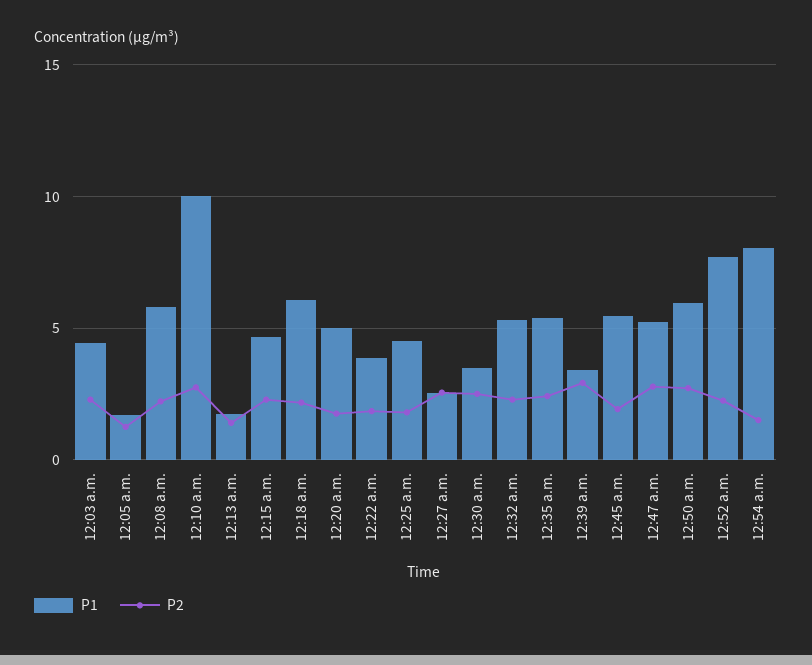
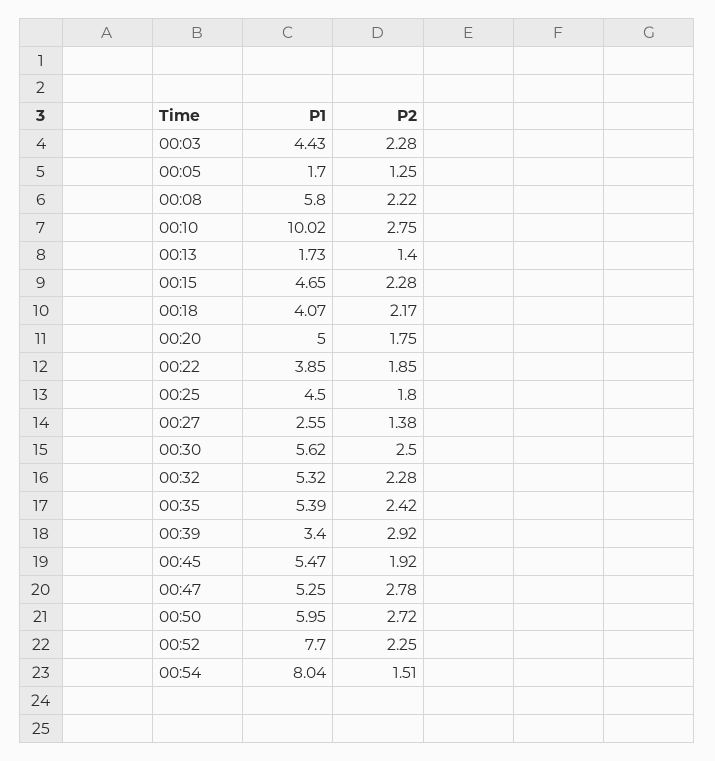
P1, 12:18 a.m.: 6 -> 4.07
P2, 12:27 a.m.: 2.5 -> 1.38
P1, 12:30 a.m.: 3.5 -> 5.62

